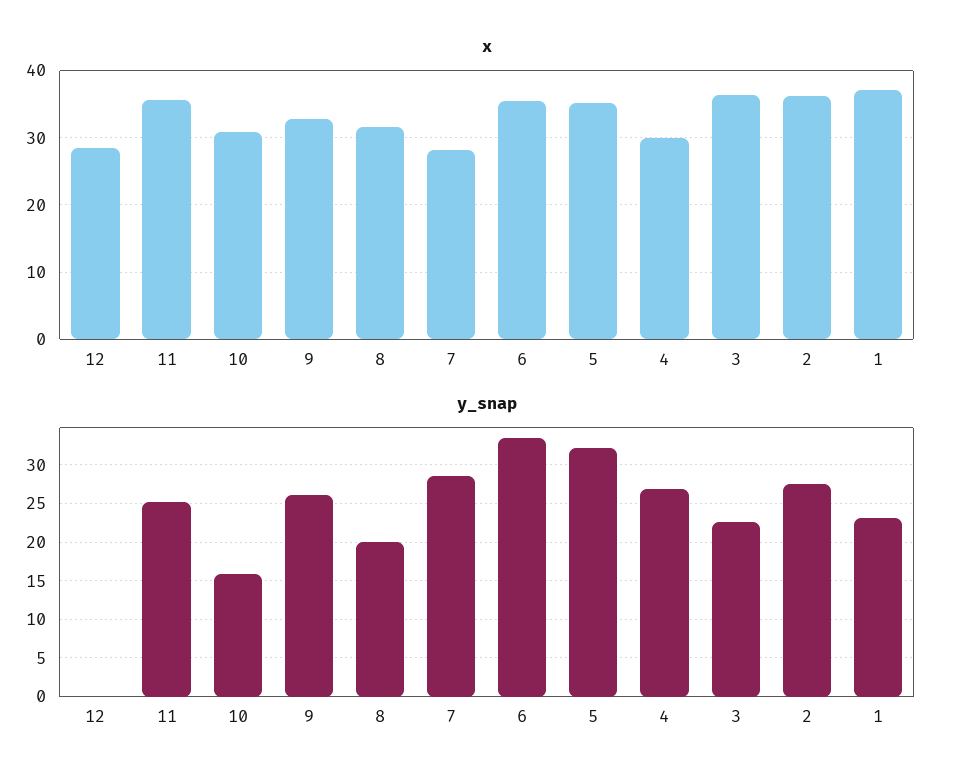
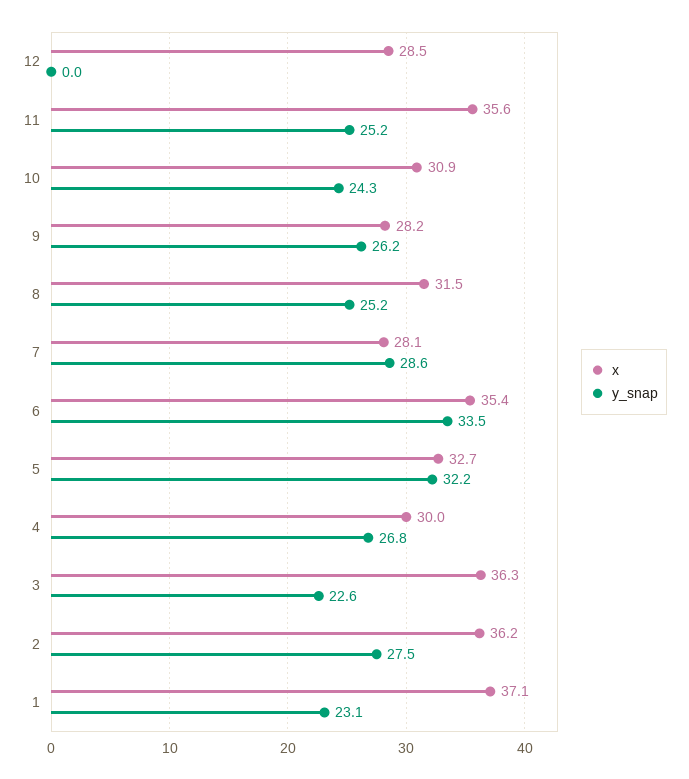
x, 9: 33 -> 28.2
x, 5: 35 -> 32.7
y_snap, 10: 16 -> 24.3
y_snap, 8: 20 -> 25.2

